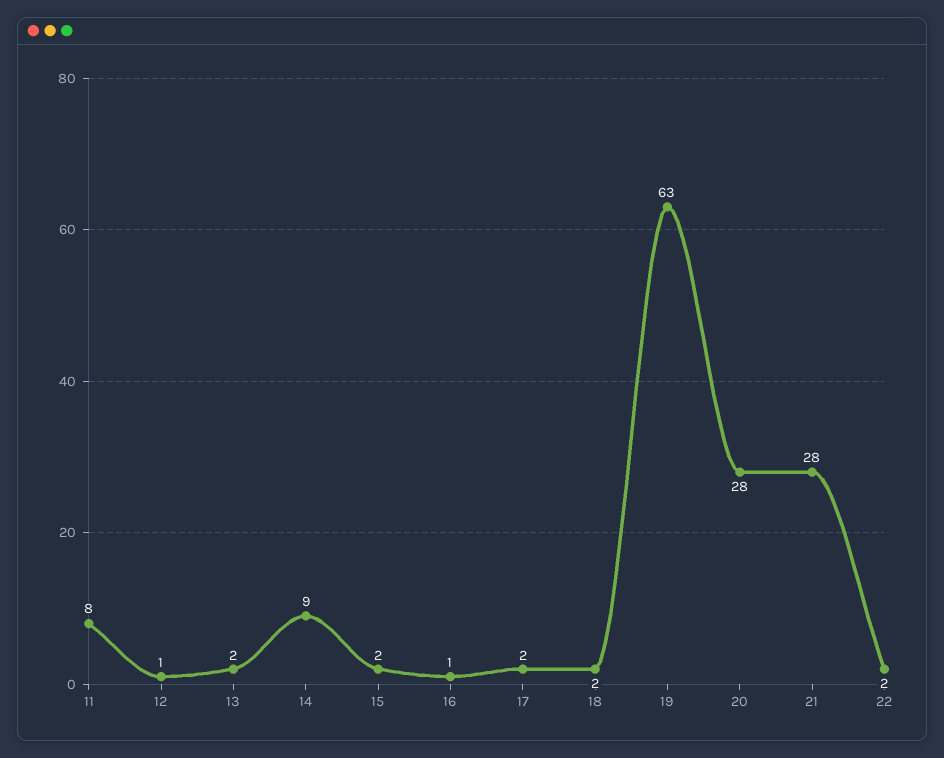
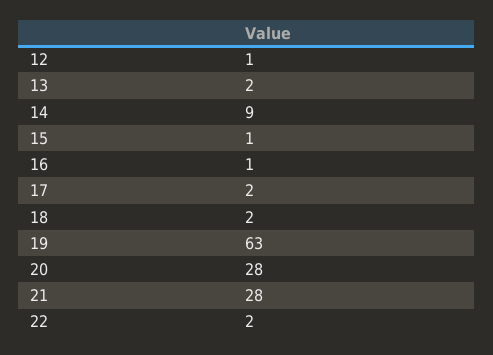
11: 8 -> none
15: 2 -> 1

